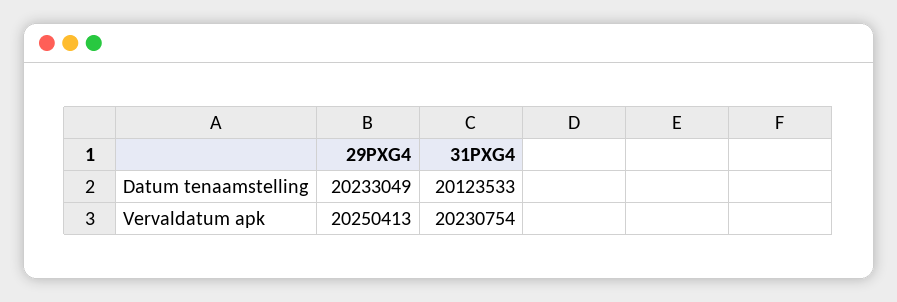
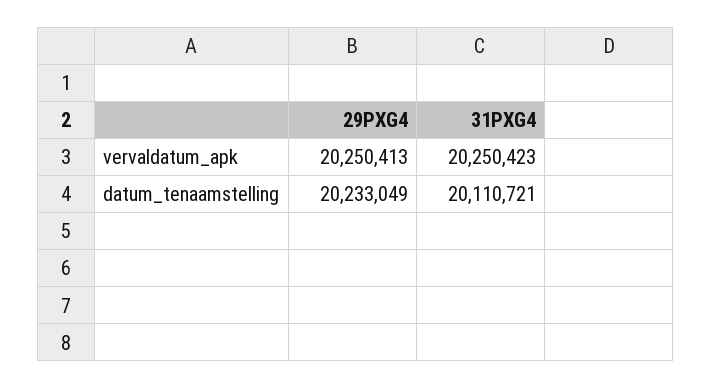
31PXG4, Datum tenaamstelling: 20123533 -> 20110721
31PXG4, Vervaldatum apk: 20230754 -> 20250423

